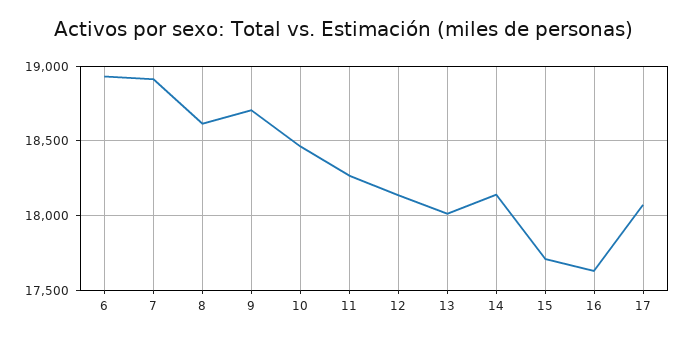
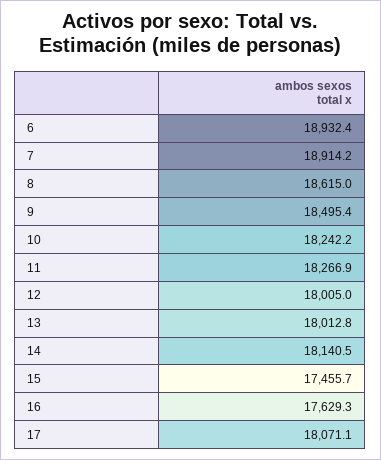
9: 18700 -> 18495.4
10: 18450 -> 18242.2
12: 18150 -> 18005
15: 17700 -> 17455.7

